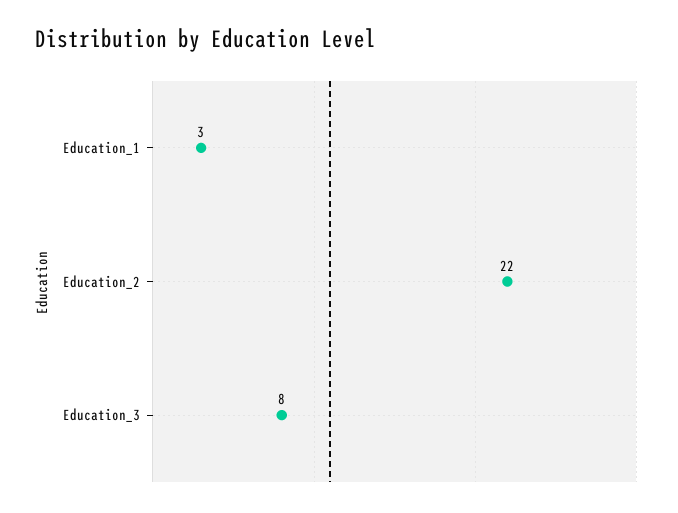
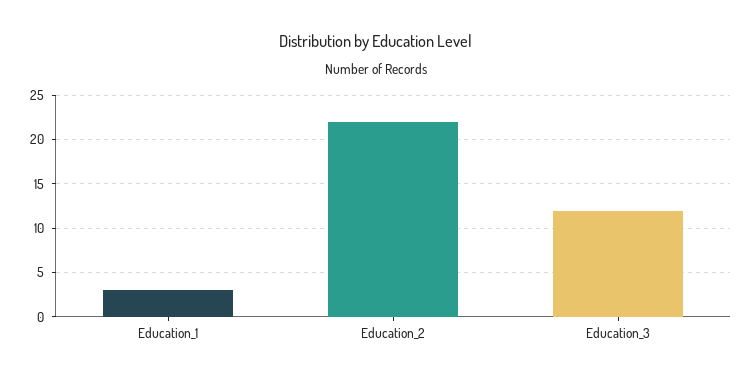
Education_3: 8 -> 12

